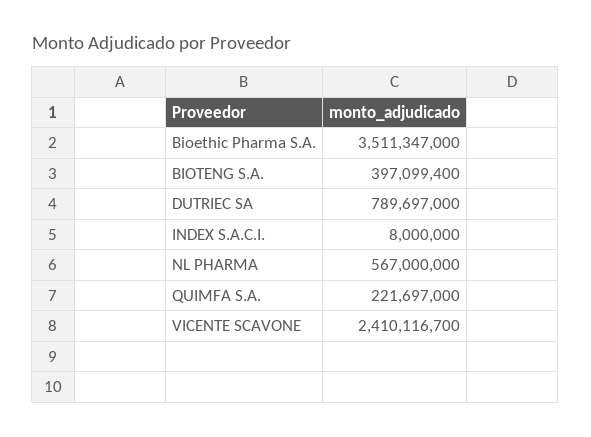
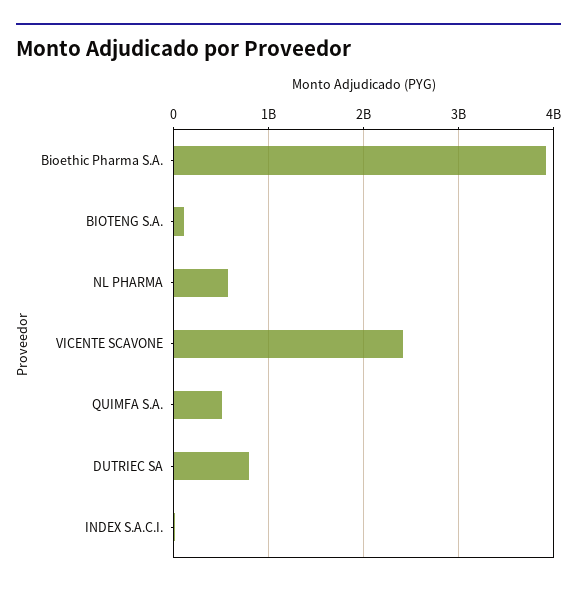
Bioethic Pharma S.A.: 3511347000 -> 3900000000
BIOTENG S.A.: 397099400 -> 100000000
QUIMFA S.A.: 221697000 -> 500000000

